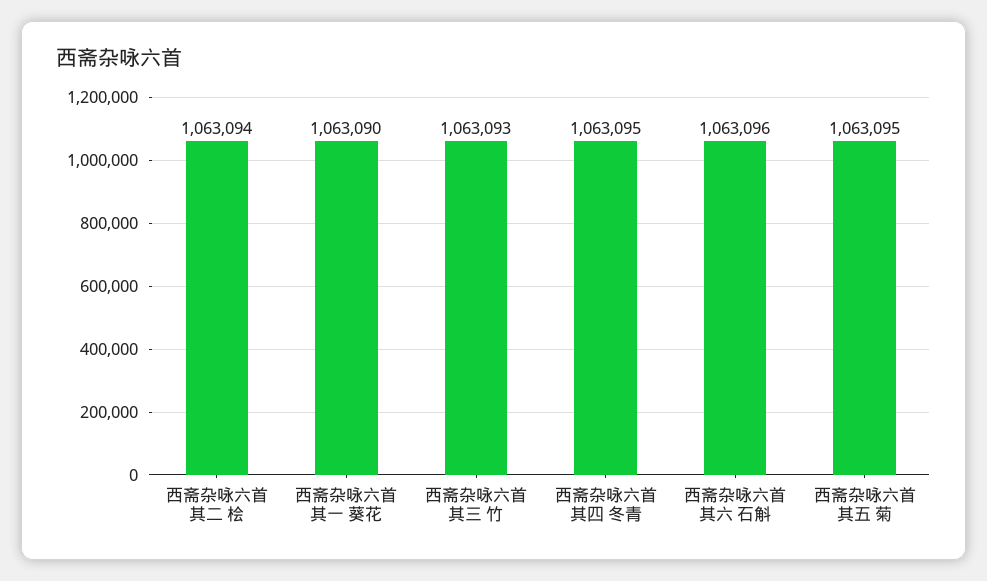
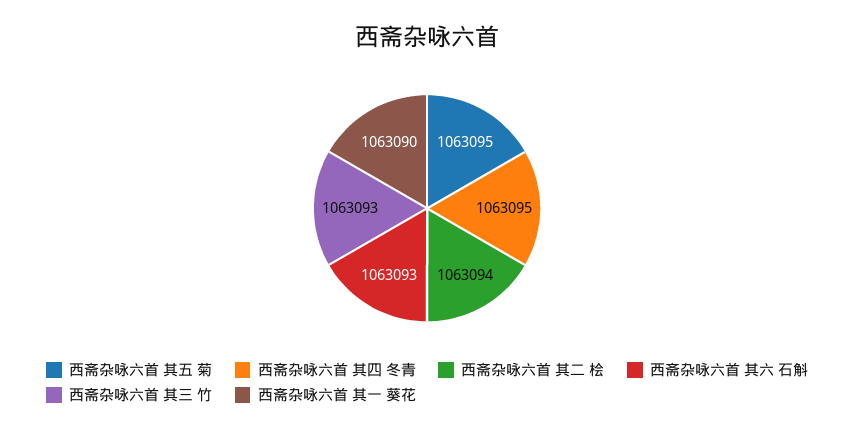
西斋杂咏六首 其六 石斛: 1063096 -> 1063093

